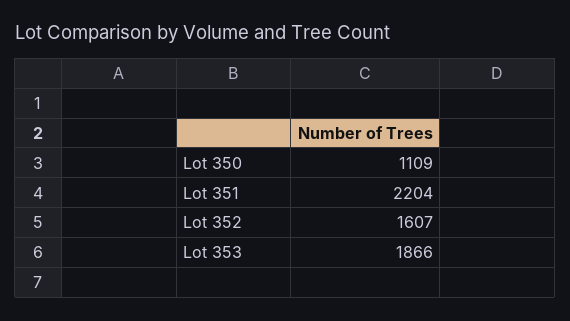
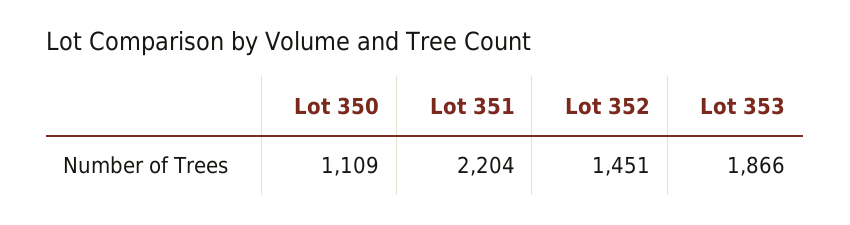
Lot 352: 1607 -> 1451

